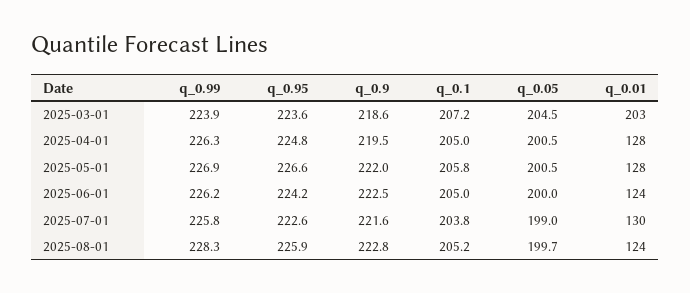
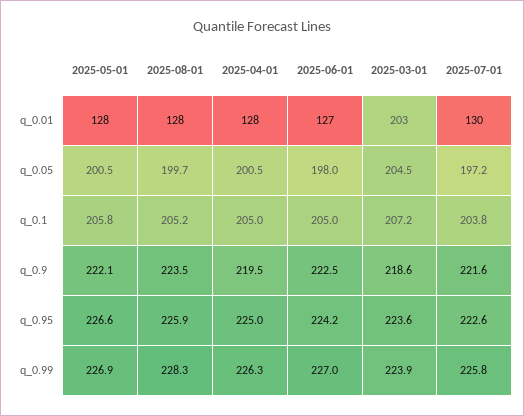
q_0.95, 2025-04-01: 224.8 -> 225
q_0.9, 2025-05-01: 222 -> 222.1
q_0.99, 2025-06-01: 226.2 -> 227
q_0.05, 2025-06-01: 200 -> 198
q_0.01, 2025-06-01: 124 -> 127
q_0.05, 2025-07-01: 199 -> 197.2
q_0.9, 2025-08-01: 222.8 -> 223.5
q_0.01, 2025-08-01: 124 -> 128

